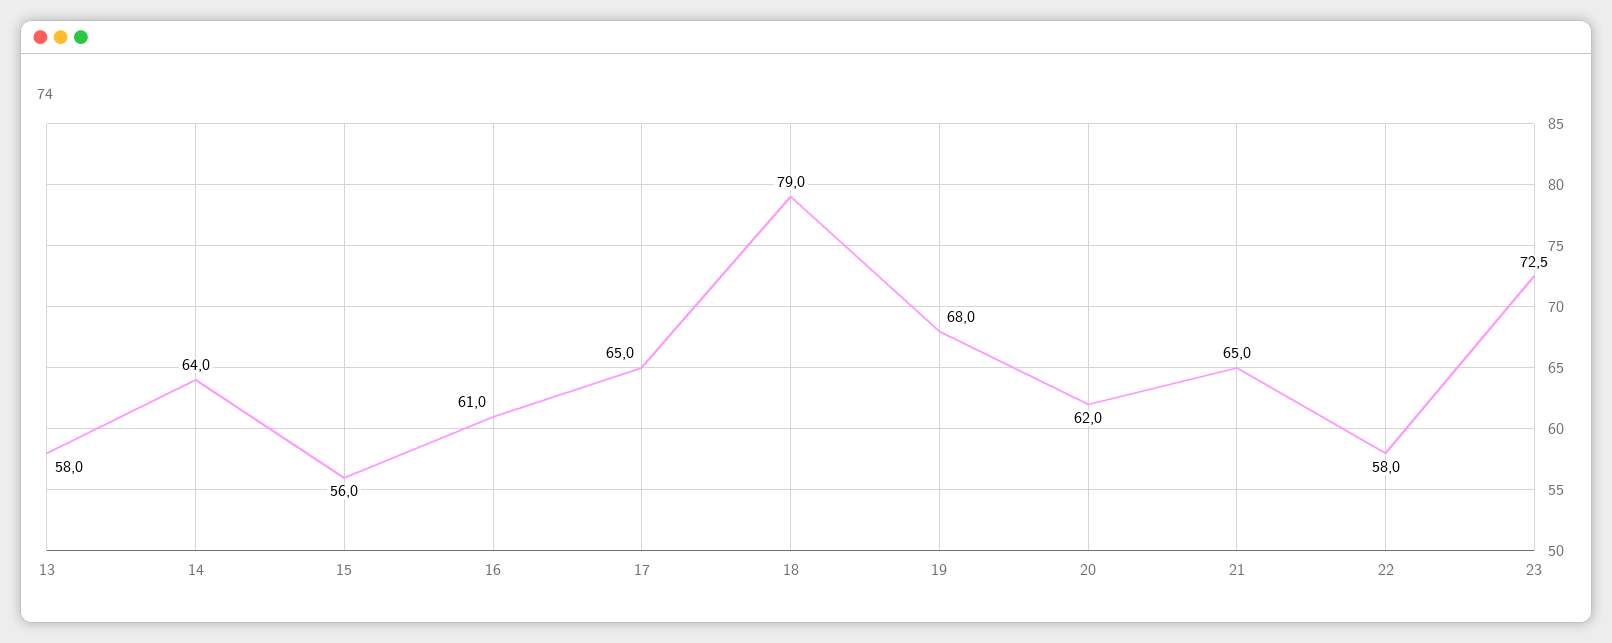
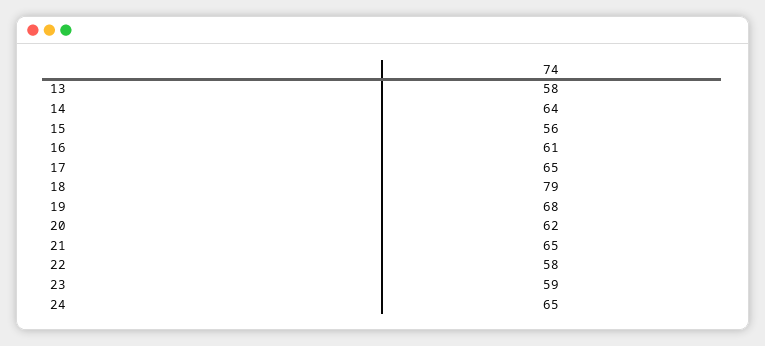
23: 72.5 -> 59
24: none -> 65

